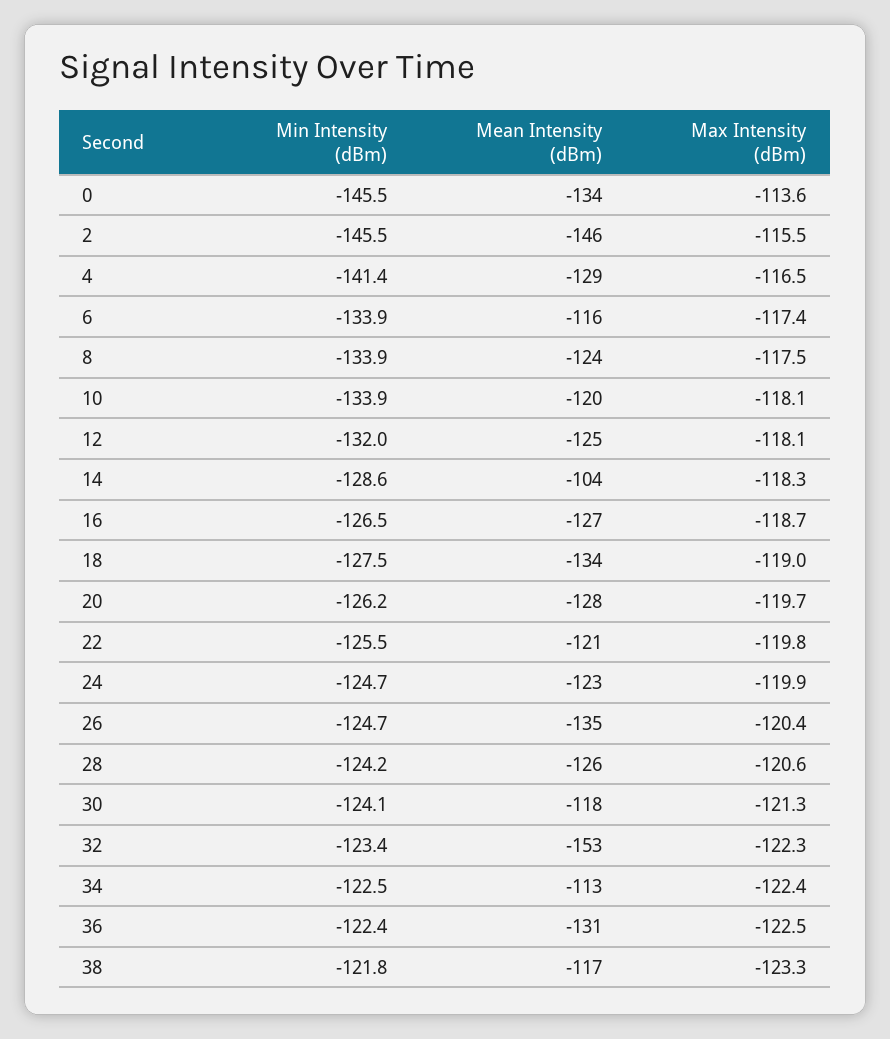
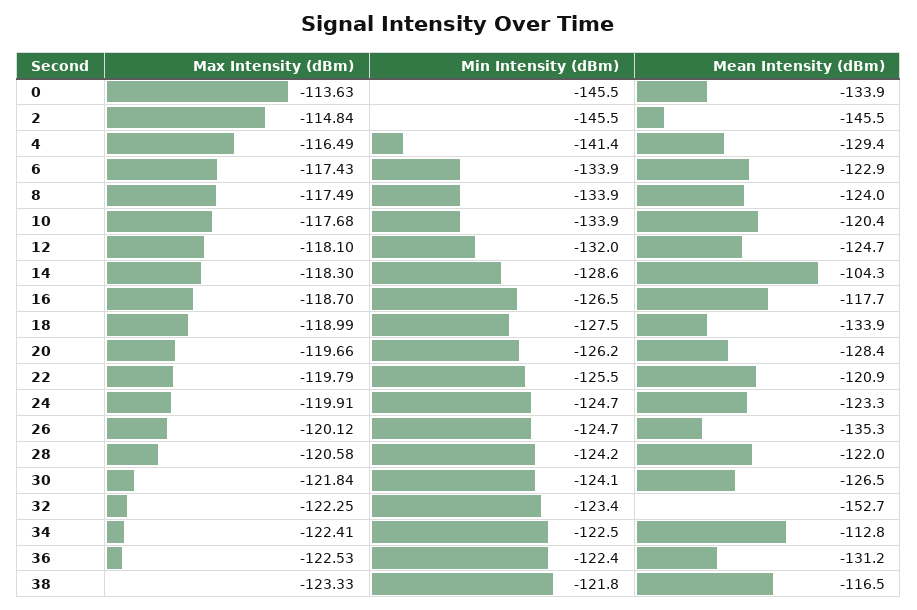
Max Intensity (dBm), 2: -115.5 -> -114.84
Mean Intensity (dBm), 6: -116 -> -122.9
Max Intensity (dBm), 10: -118.1 -> -117.68
Mean Intensity (dBm), 16: -127 -> -117.7
Max Intensity (dBm), 26: -120.4 -> -120.12
Mean Intensity (dBm), 28: -126 -> -122
Mean Intensity (dBm), 30: -118 -> -126.5
Max Intensity (dBm), 30: -121.3 -> -121.84

